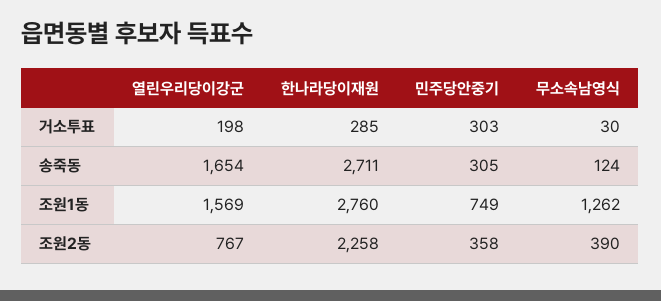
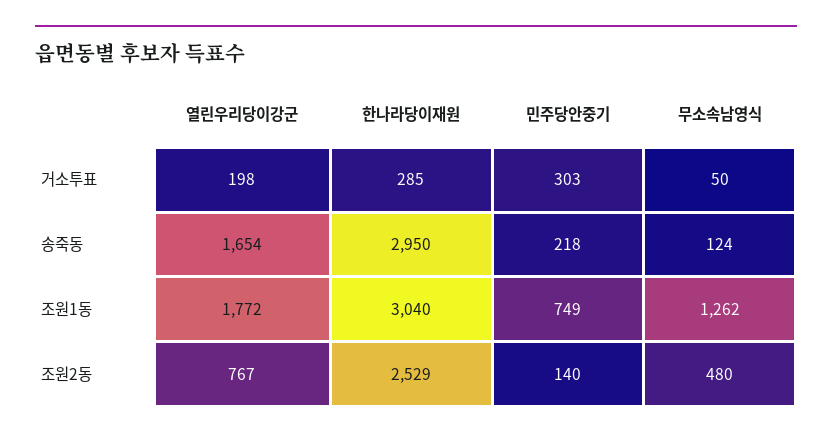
무소속남영식, 거소투표: 30 -> 50
한나라당이재원, 송죽동: 2711 -> 2950
민주당안중기, 송죽동: 305 -> 218
열린우리당이강군, 조원1동: 1569 -> 1772
한나라당이재원, 조원1동: 2760 -> 3040
한나라당이재원, 조원2동: 2258 -> 2529
민주당안중기, 조원2동: 358 -> 140
무소속남영식, 조원2동: 390 -> 480

